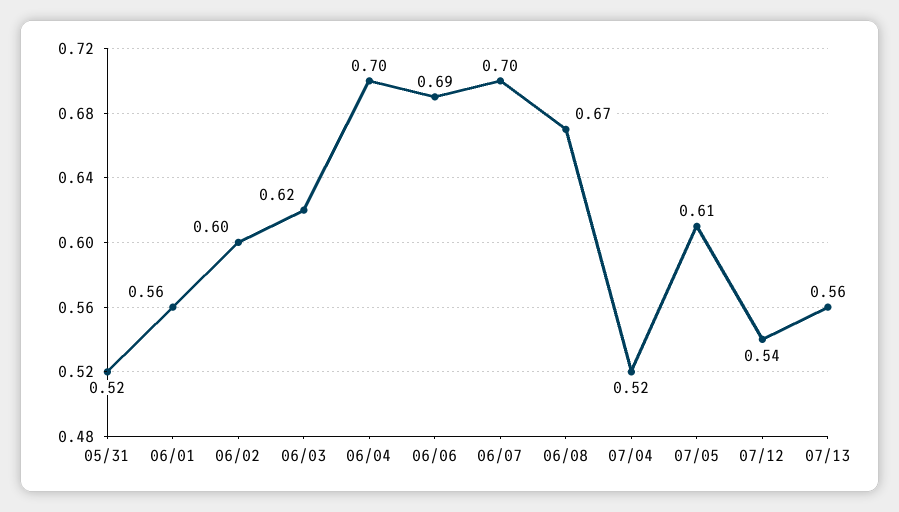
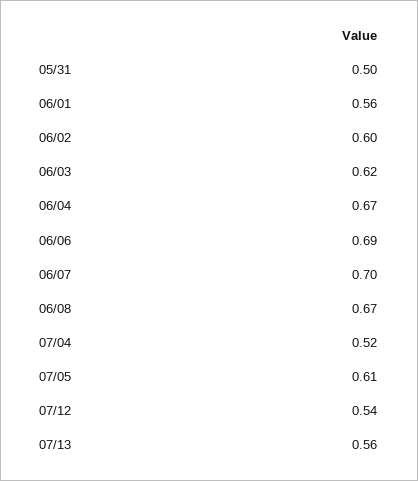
05/31: 0.52 -> 0.5
06/04: 0.7 -> 0.67

